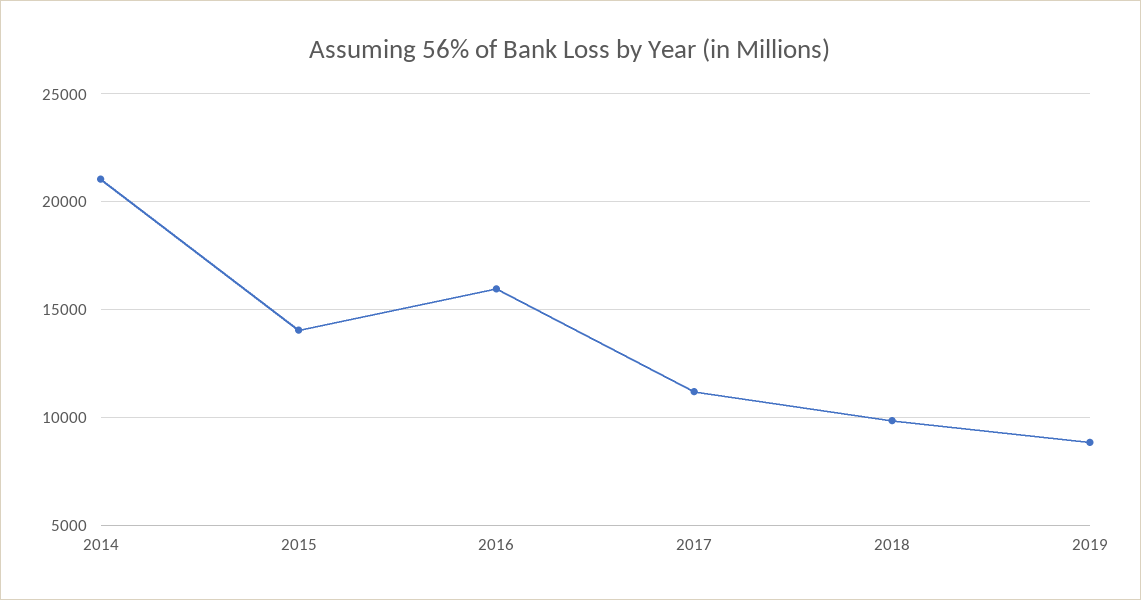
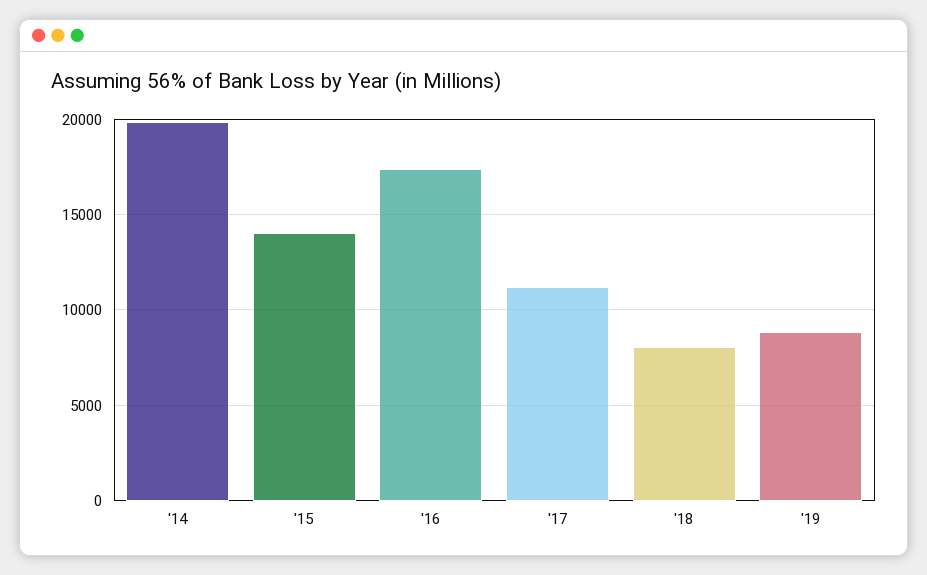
2014: 21000 -> 20000
2016: 16000 -> 17500
2018: 10000 -> 8000

